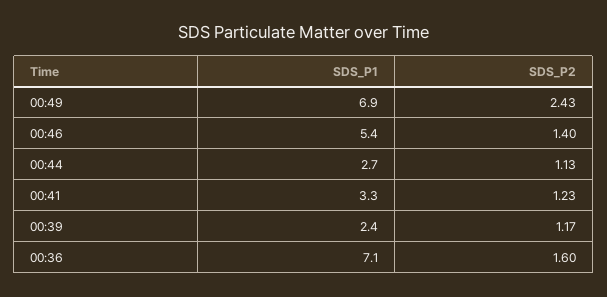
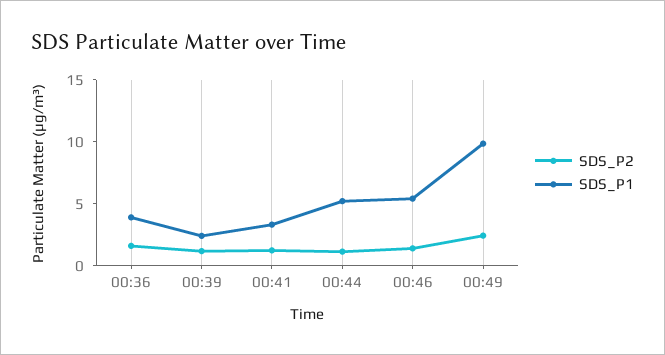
SDS_P1, 00:49: 6.9 -> 10
SDS_P1, 00:44: 2.7 -> 5
SDS_P1, 00:36: 7.1 -> 4

